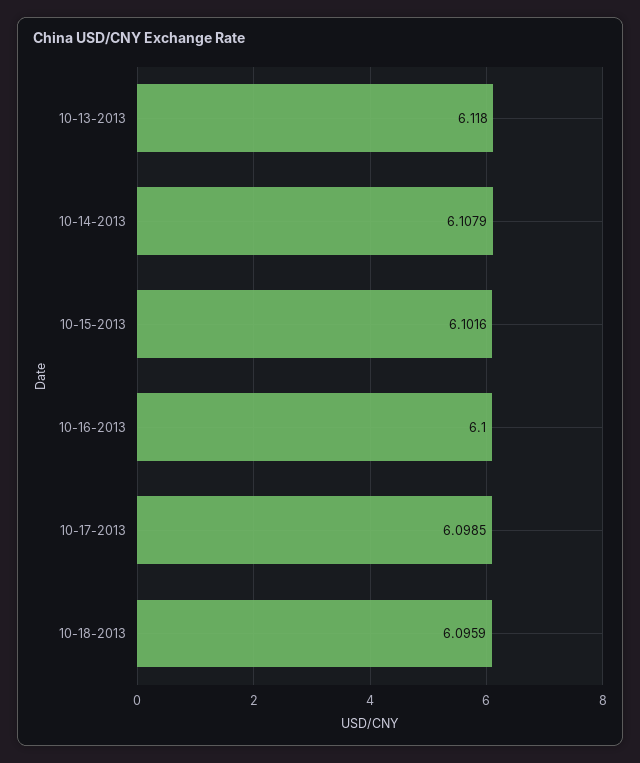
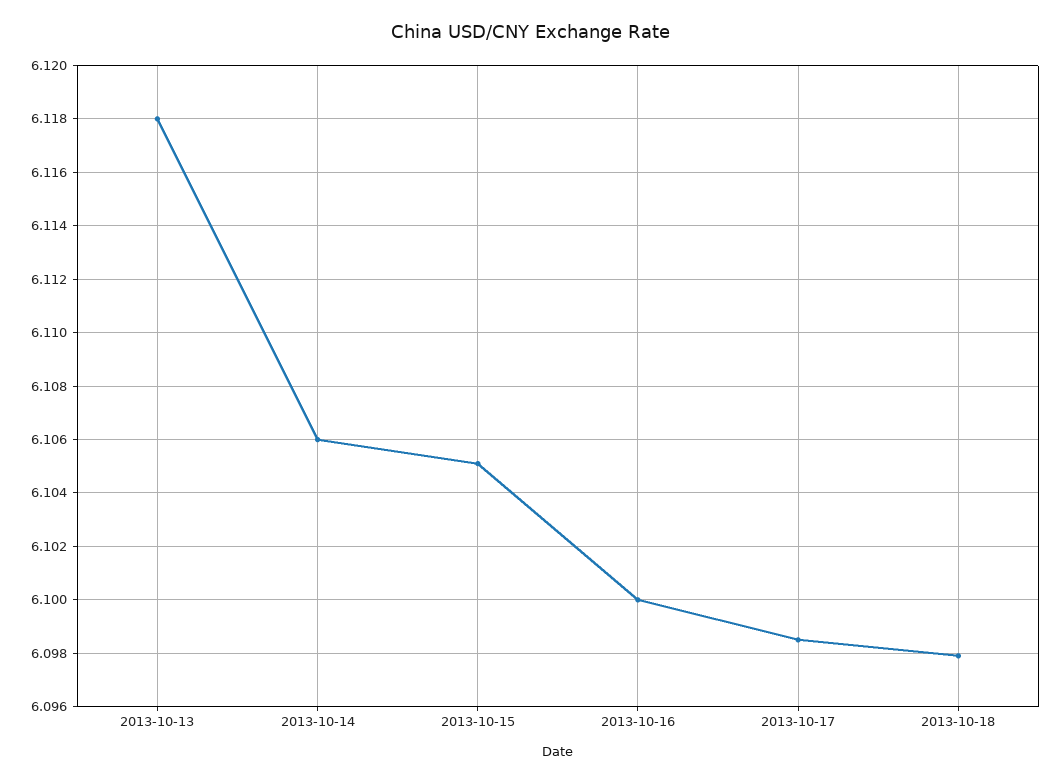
10-14-2013: 6.1079 -> 6.106
10-15-2013: 6.1016 -> 6.105
10-18-2013: 6.0959 -> 6.098

